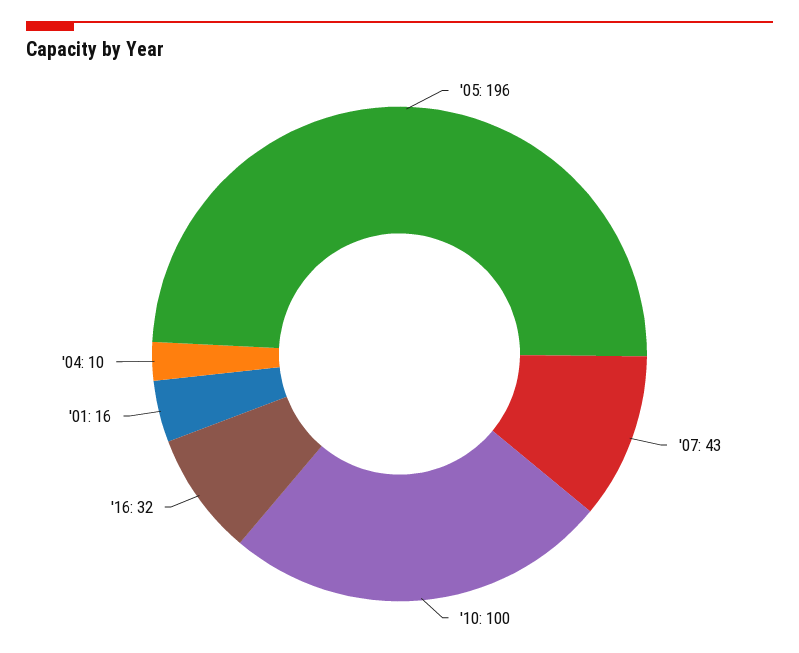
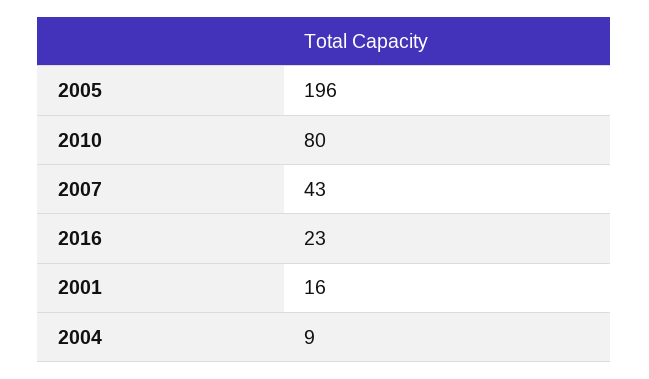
'10: 100 -> 80
'16: 32 -> 23
'04: 10 -> 9

